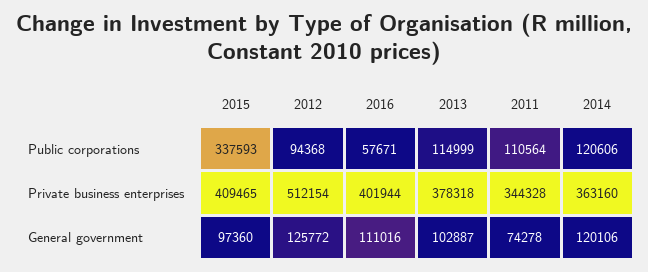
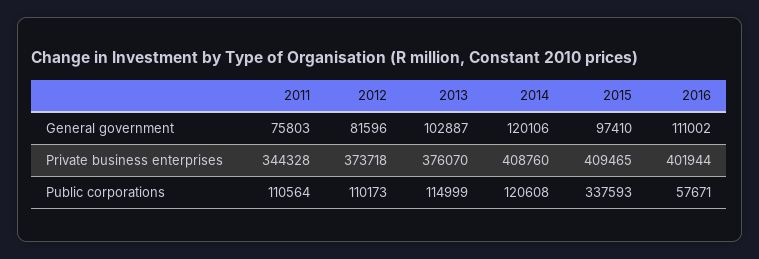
2012, Public corporations: 94368 -> 110173
2014, Public corporations: 120606 -> 120608
2012, Private business enterprises: 512154 -> 373718
2013, Private business enterprises: 378318 -> 376070
2014, Private business enterprises: 363160 -> 408760
2015, General government: 97360 -> 97410
2012, General government: 125772 -> 81596
2016, General government: 111016 -> 111002
2011, General government: 74278 -> 75803

